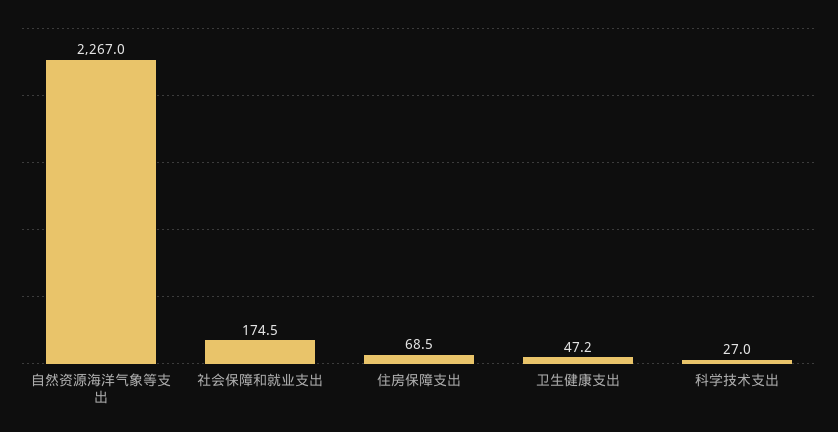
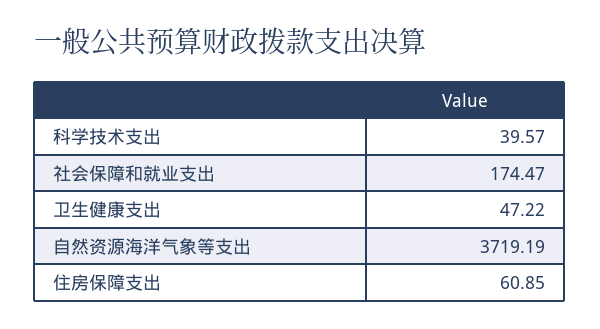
自然资源海洋气象等支出: 2267 -> 3719.19
住房保障支出: 68.5 -> 60.85
科学技术支出: 27 -> 39.57

